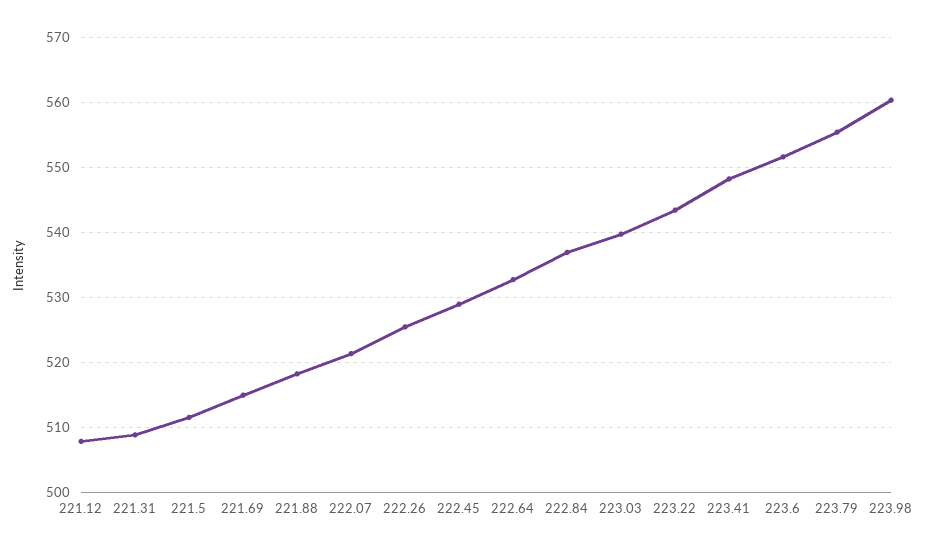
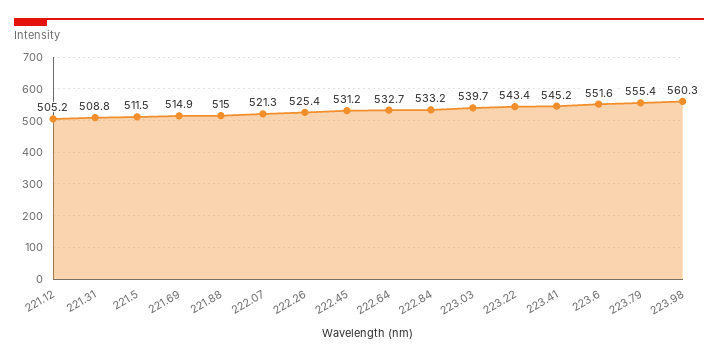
221.12: 508 -> 505.2
221.88: 518 -> 515
222.45: 529 -> 531.2
222.84: 537 -> 533.2
223.41: 548 -> 545.2

